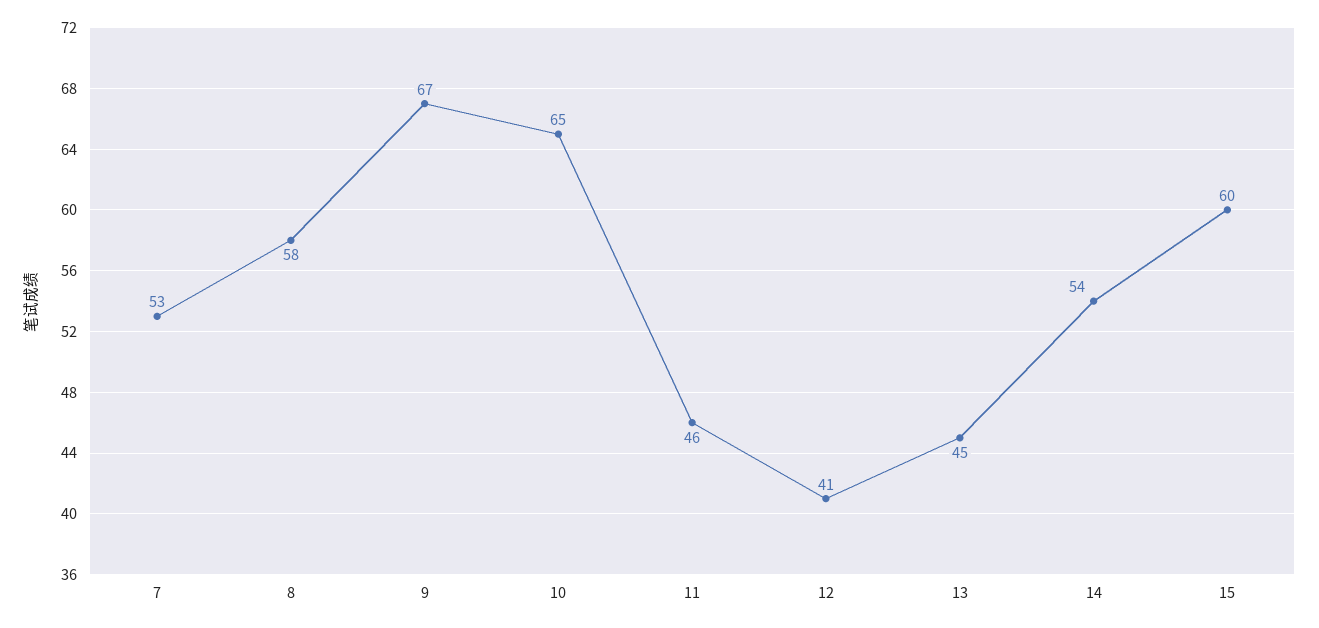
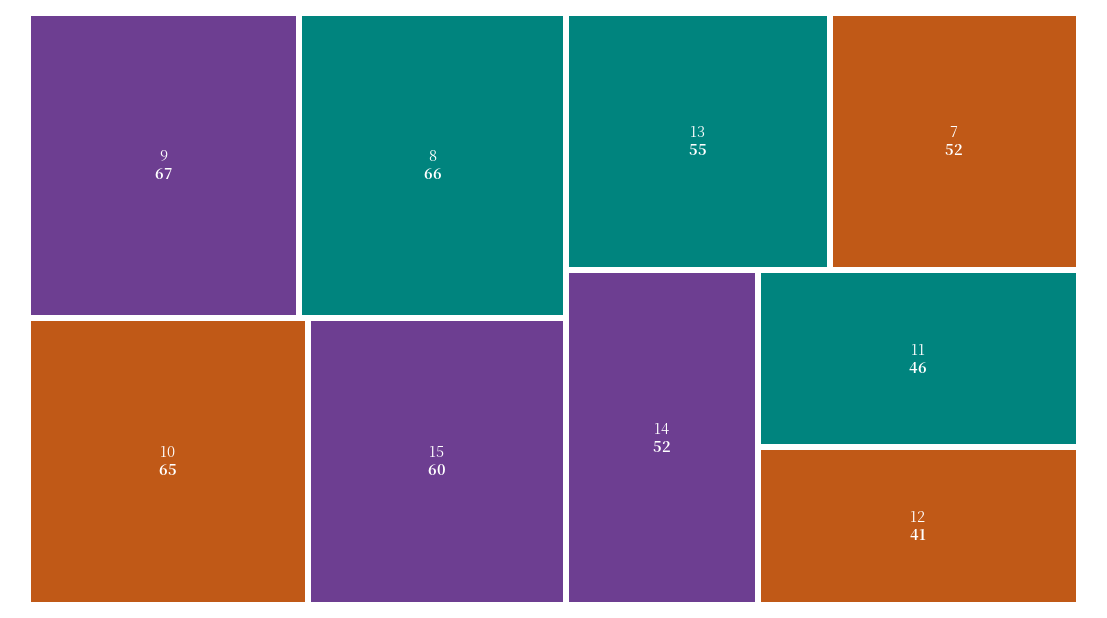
7: 53 -> 52
8: 58 -> 66
13: 45 -> 55
14: 54 -> 52

